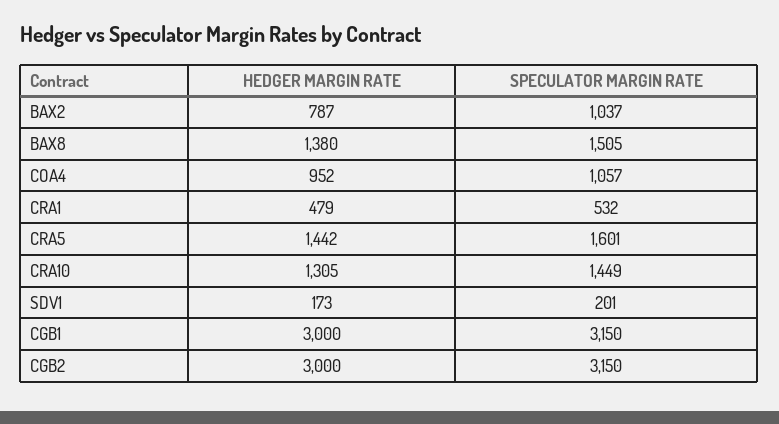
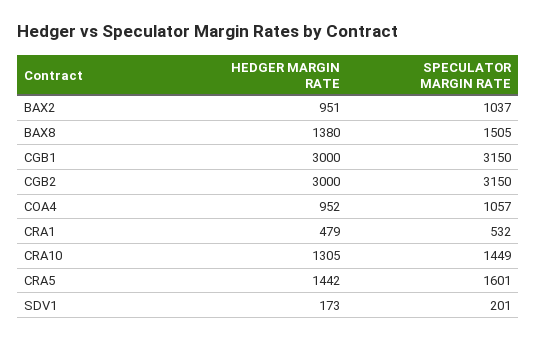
HEDGER MARGIN RATE, BAX2: 787 -> 951

